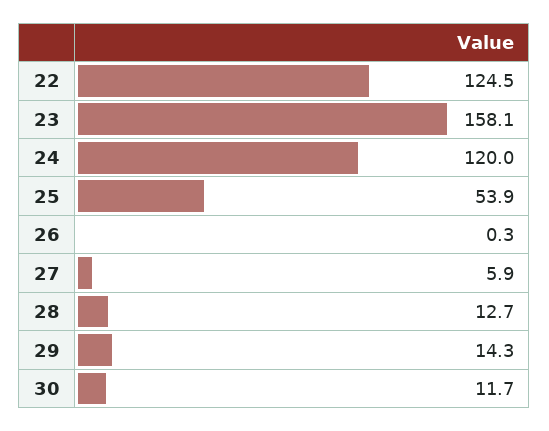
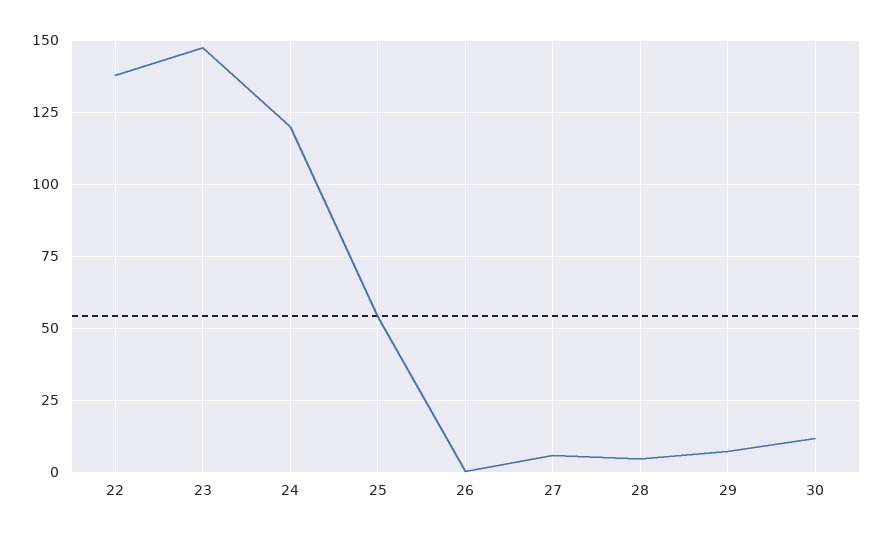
22: 124.5 -> 137.5
23: 158.1 -> 147.5
28: 12.7 -> 5
29: 14.3 -> 7.5

